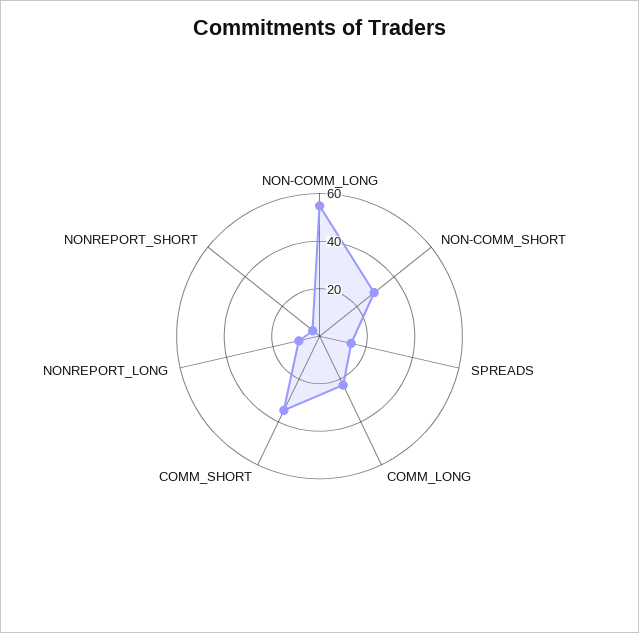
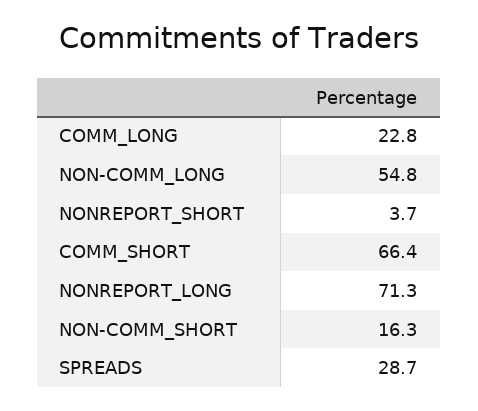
NON-COMM_SHORT: 30 -> 16.3
SPREADS: 15 -> 28.7
COMM_SHORT: 35 -> 66.4
NONREPORT_LONG: 10 -> 71.3

